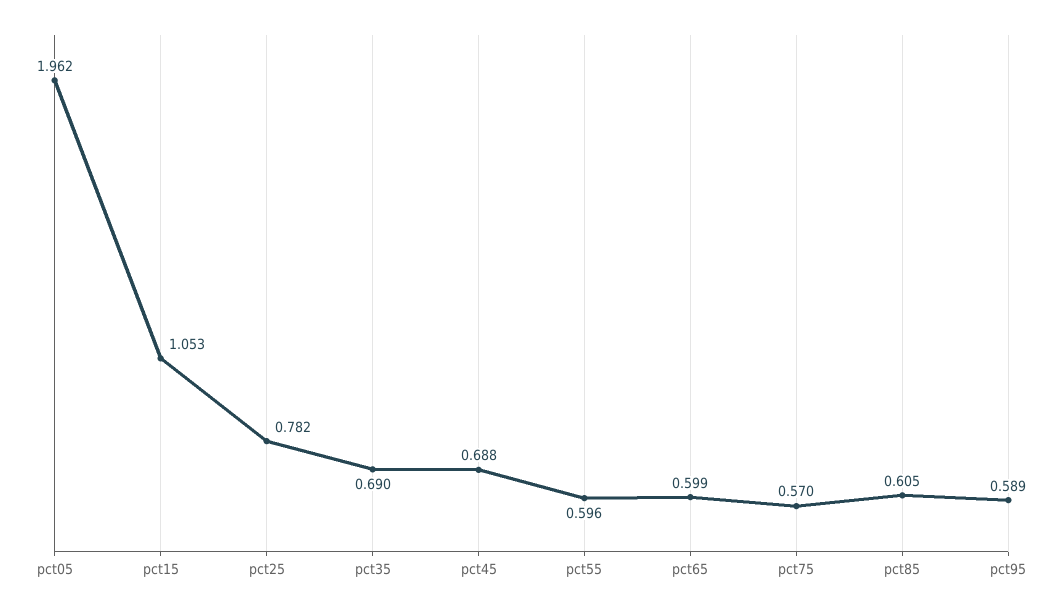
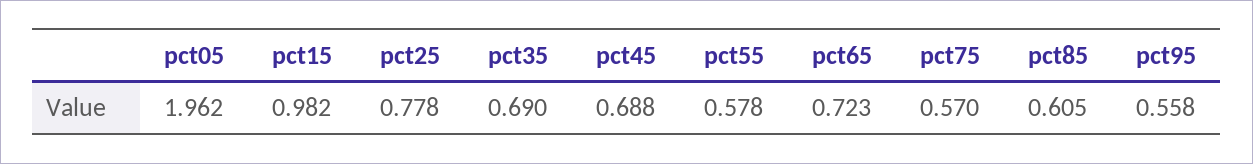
pct15: 1.053 -> 0.982
pct25: 0.782 -> 0.778
pct55: 0.596 -> 0.578
pct65: 0.599 -> 0.723
pct95: 0.589 -> 0.558

